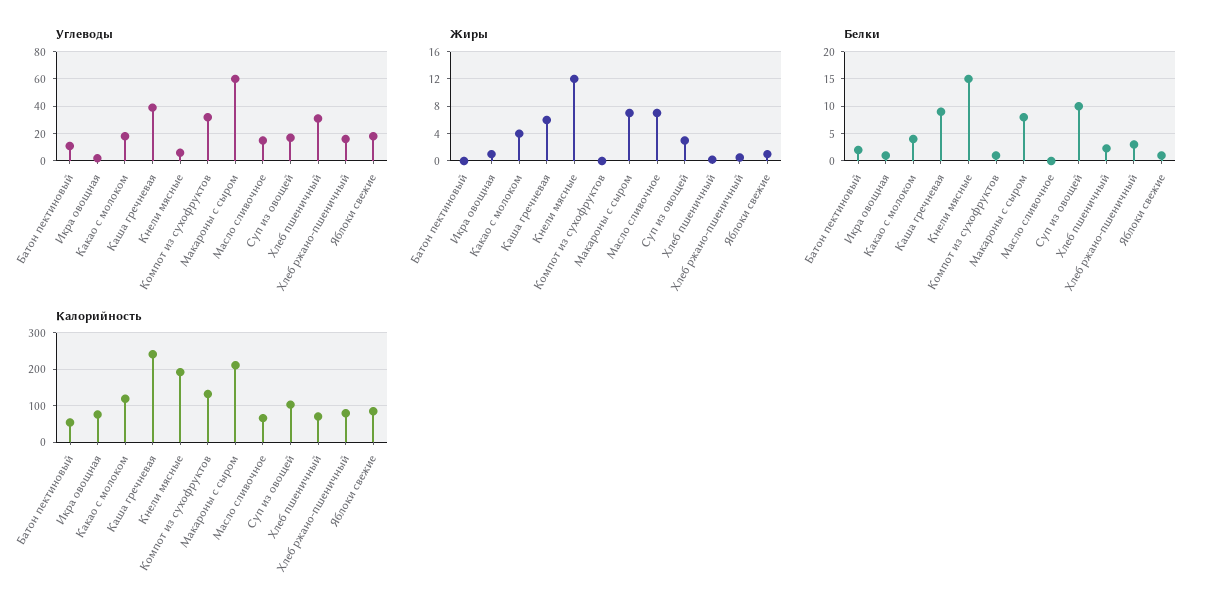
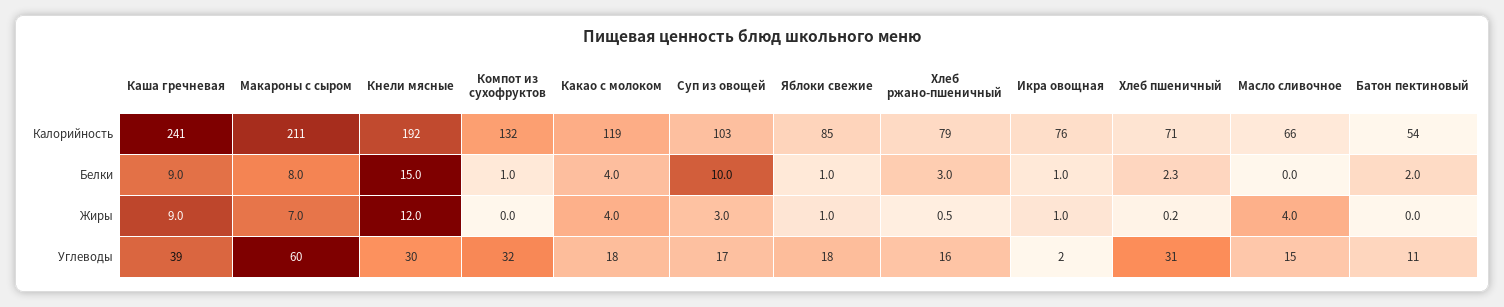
Углеводы, Кнели мясные: 5 -> 30
Жиры, Каша гречневая: 6 -> 9
Жиры, Масло сливочное: 7 -> 4

